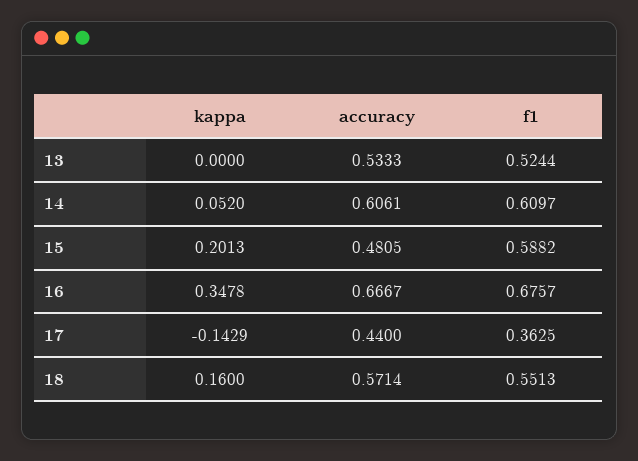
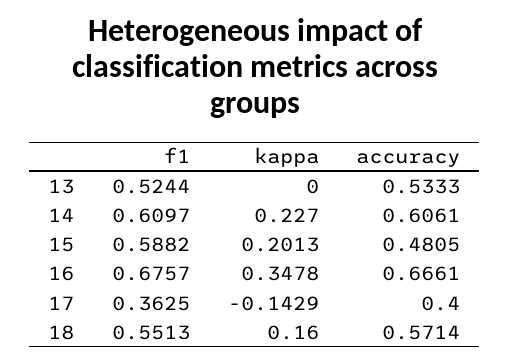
kappa, 14: 0.052 -> 0.227
accuracy, 16: 0.6667 -> 0.6661
accuracy, 17: 0.44 -> 0.4

